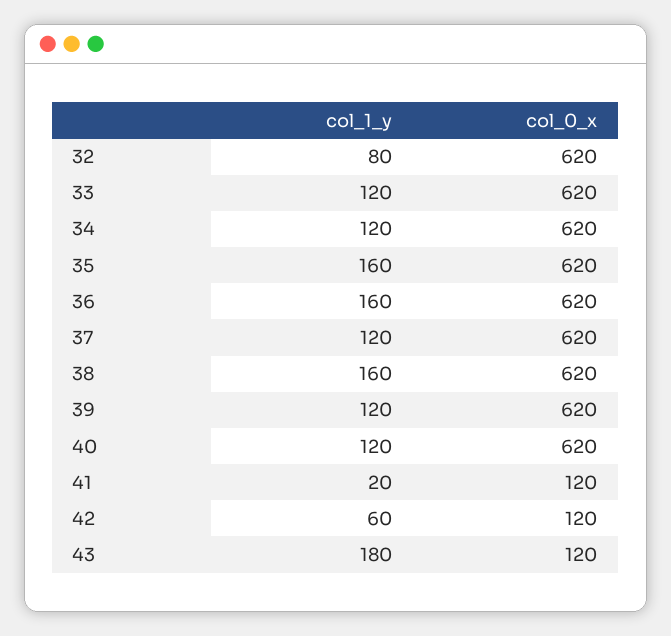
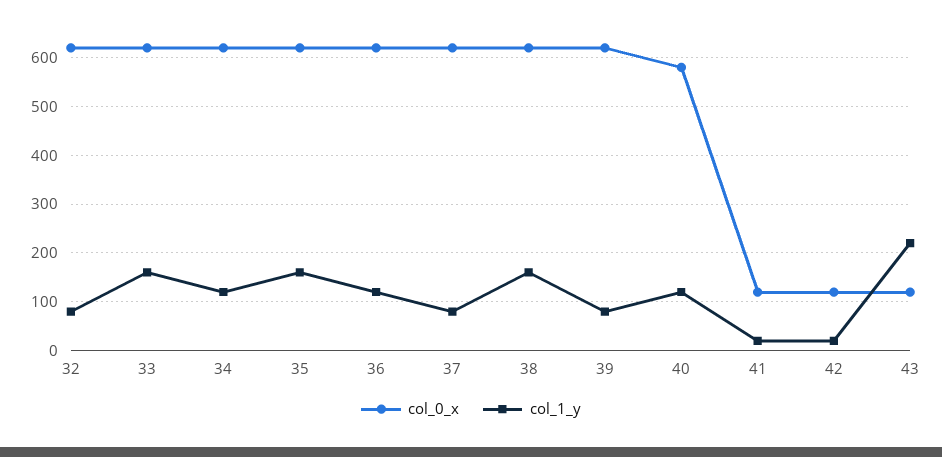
col_1_y, 33: 120 -> 160
col_1_y, 36: 160 -> 120
col_1_y, 37: 120 -> 80
col_1_y, 39: 120 -> 80
col_0_x, 40: 620 -> 580
col_1_y, 42: 60 -> 20
col_1_y, 43: 180 -> 220

